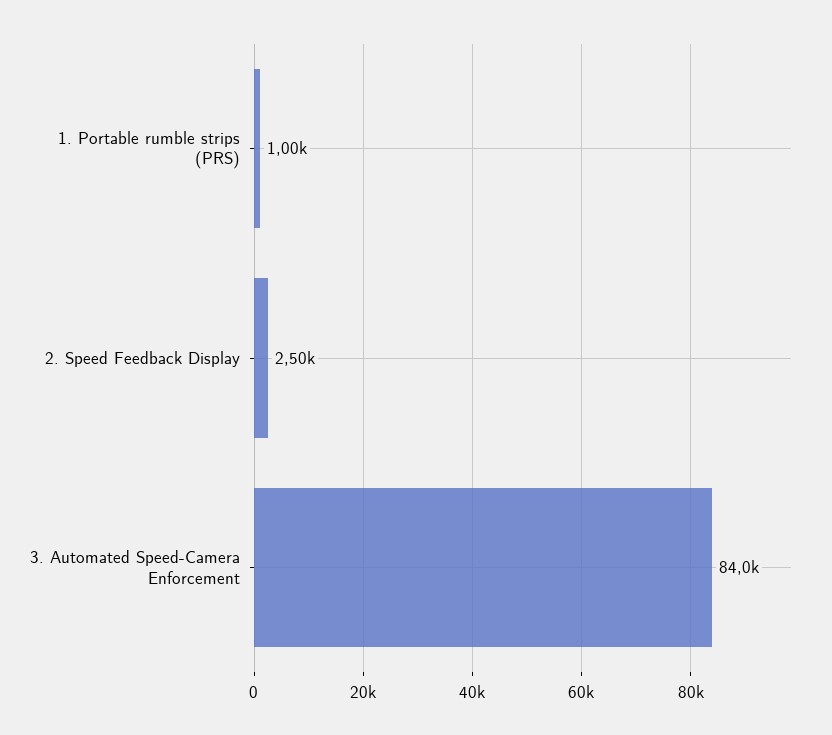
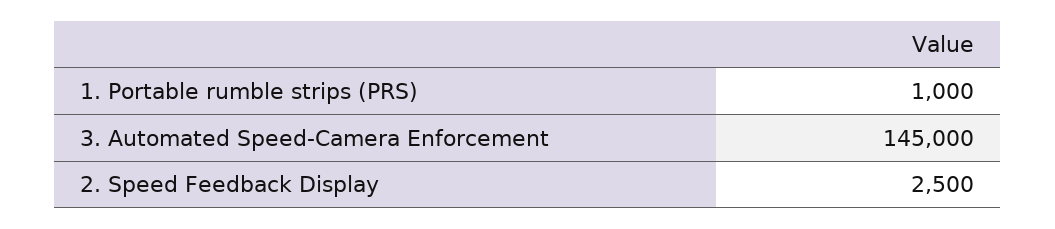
3. Automated Speed-Camera Enforcement: 84000 -> 145000

